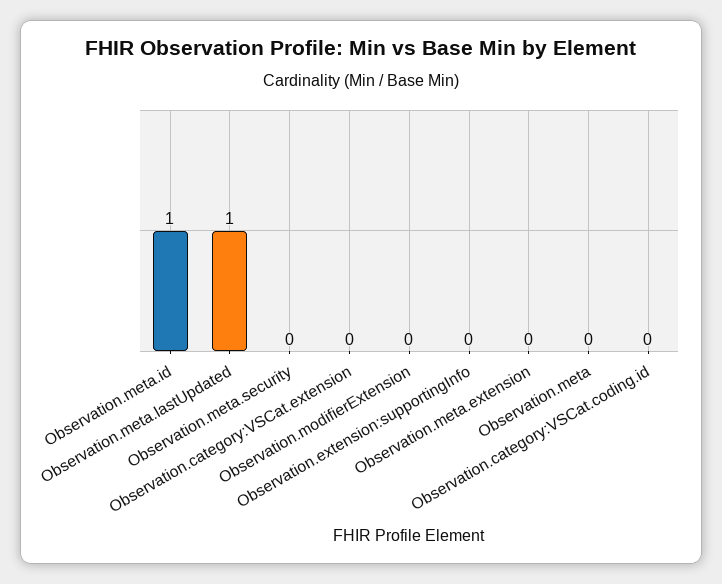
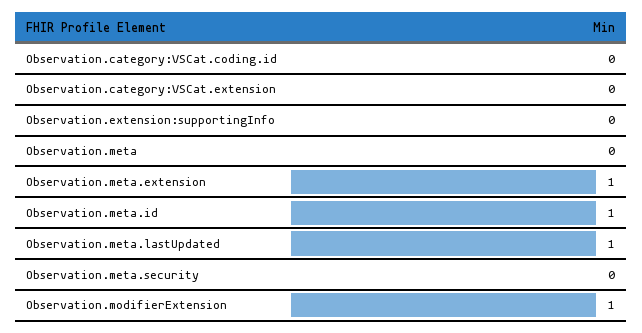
Observation.modifierExtension: 0 -> 1
Observation.meta.extension: 0 -> 1

